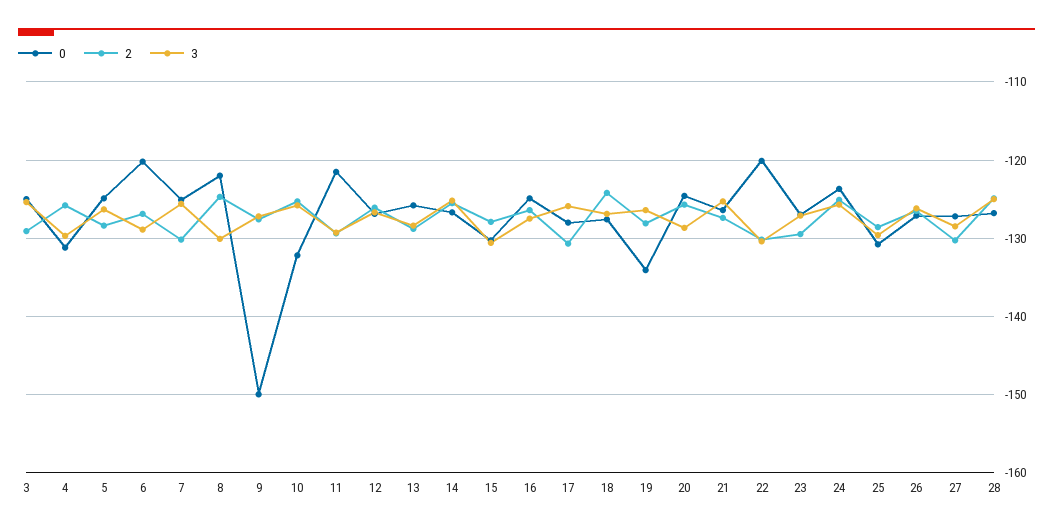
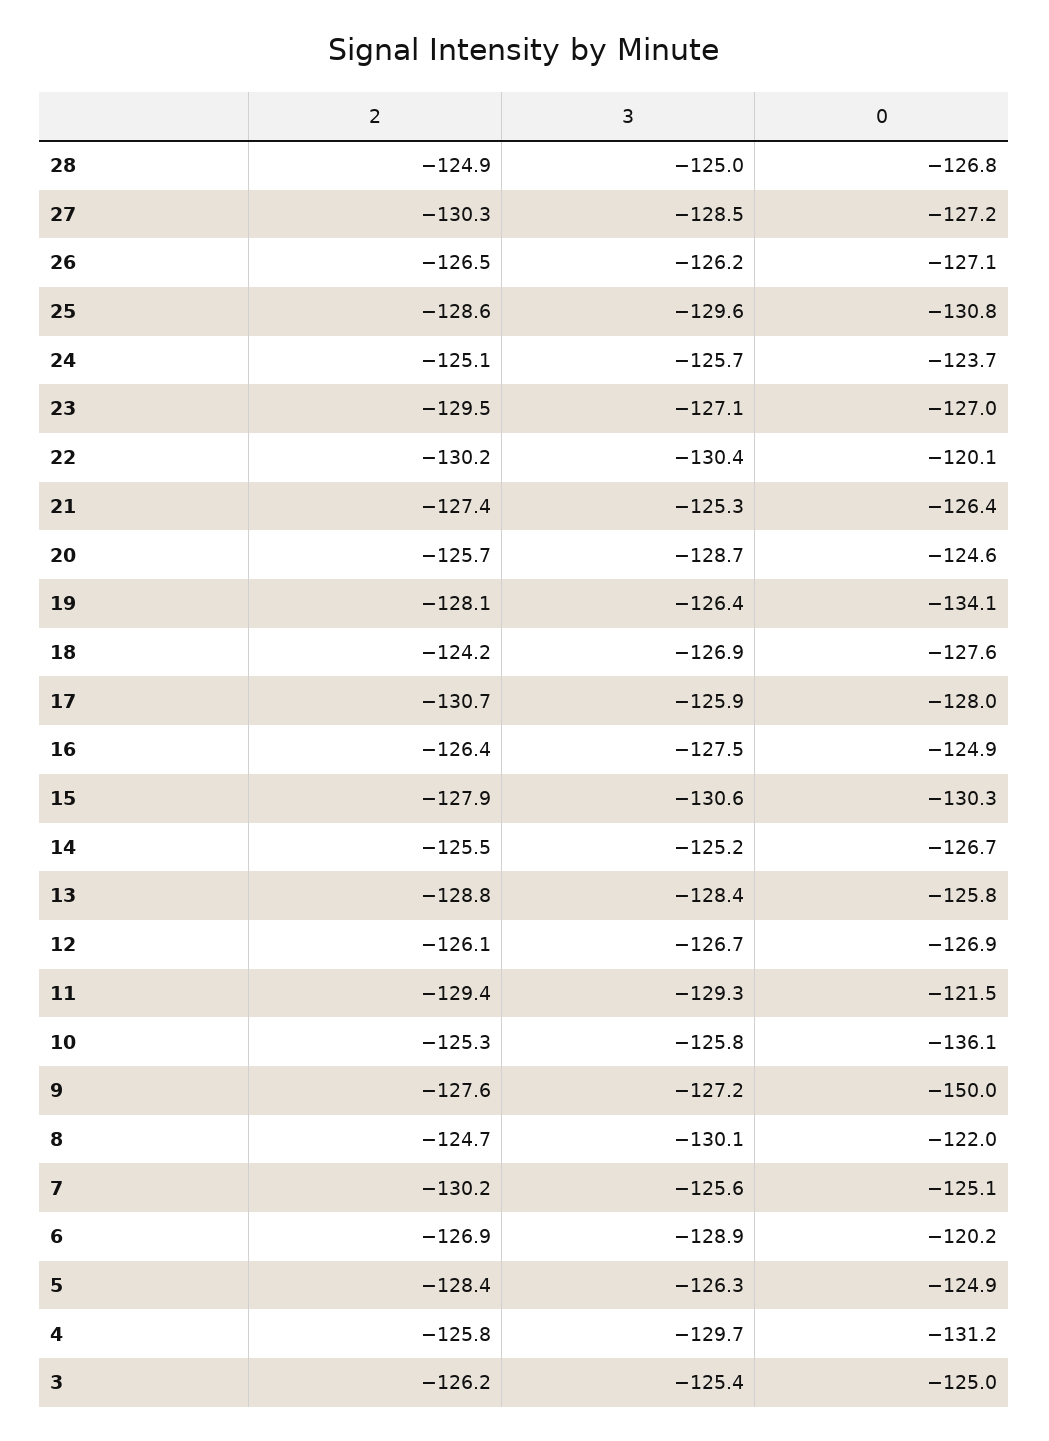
2, 3: -129 -> -126.2
0, 10: -132 -> -136.1

